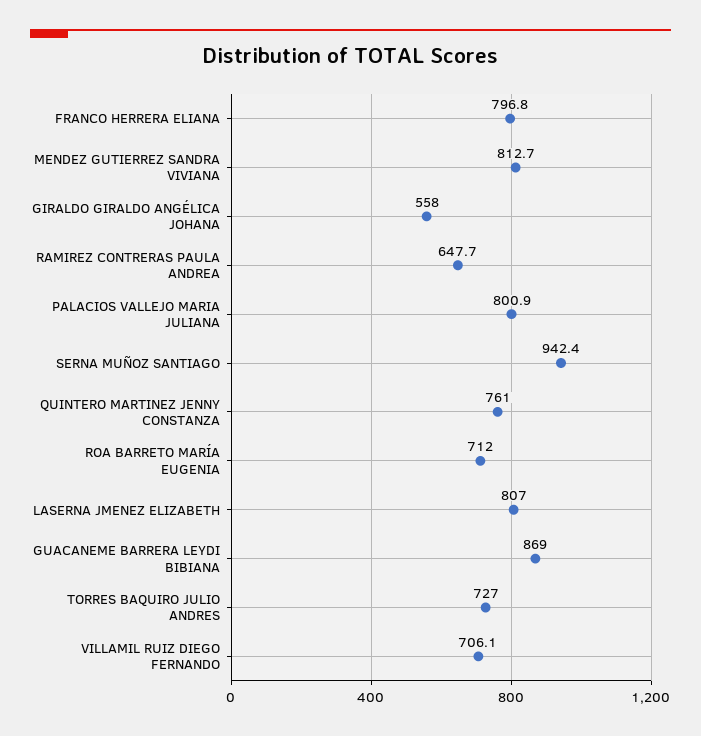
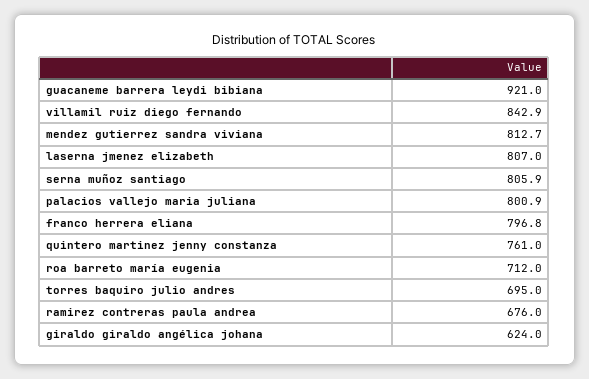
GIRALDO GIRALDO ANGÉLICA JOHANA: 558 -> 624
RAMIREZ CONTRERAS PAULA ANDREA: 647.7 -> 676
SERNA MUÑOZ SANTIAGO: 942.4 -> 805.9
GUACANEME BARRERA LEYDI BIBIANA: 869 -> 921
TORRES BAQUIRO JULIO ANDRES: 727 -> 695
VILLAMIL RUIZ DIEGO FERNANDO: 706.1 -> 842.9

